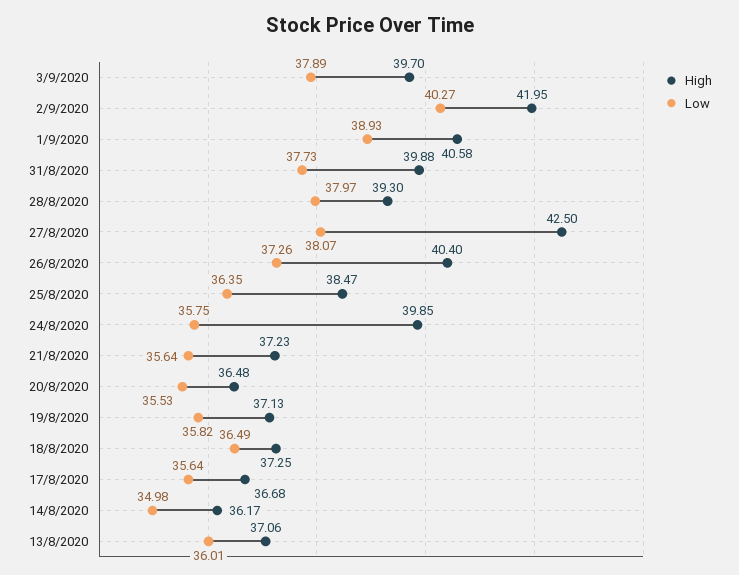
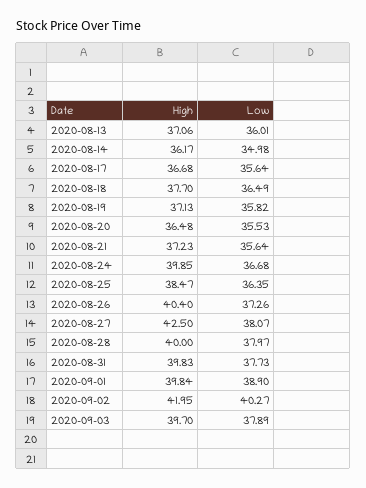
High, 1/9/2020: 40.58 -> 39.84
Low, 1/9/2020: 38.93 -> 38.9
High, 31/8/2020: 39.88 -> 39.83
High, 28/8/2020: 39.3 -> 40
Low, 24/8/2020: 35.75 -> 36.68
High, 18/8/2020: 37.25 -> 37.7

